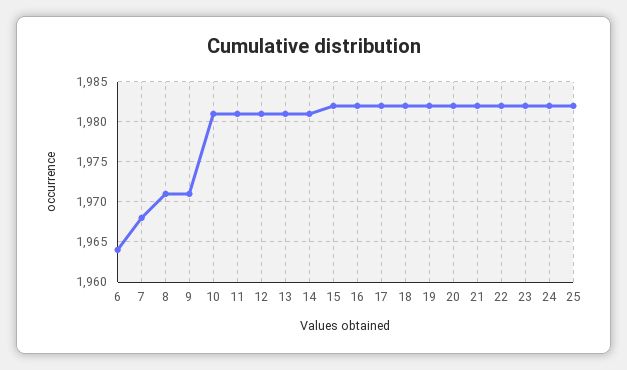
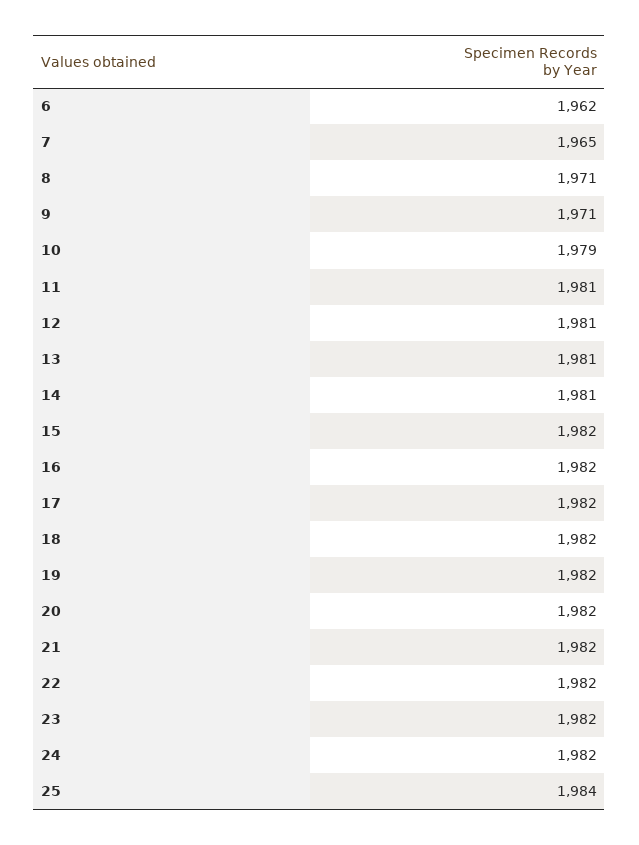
6: 1964 -> 1962
7: 1968 -> 1965
10: 1981 -> 1979
25: 1982 -> 1984

